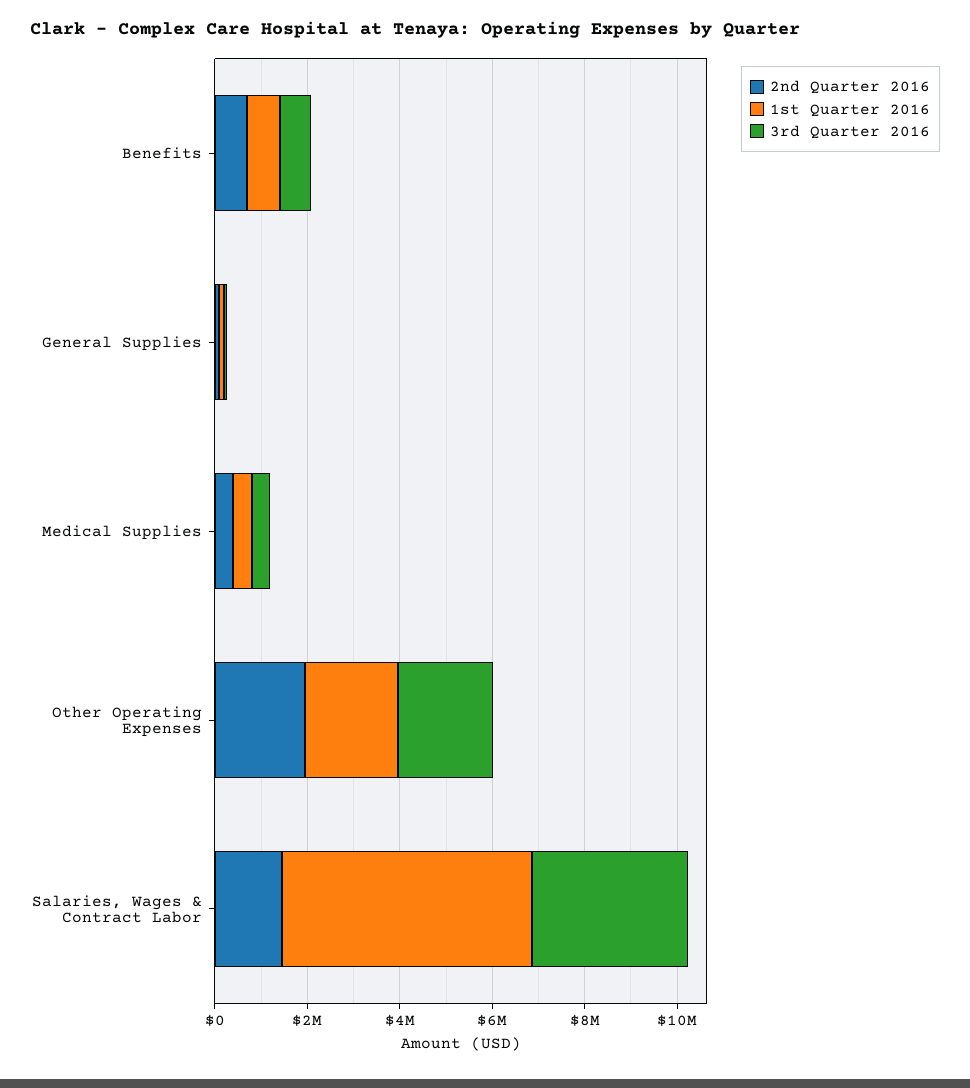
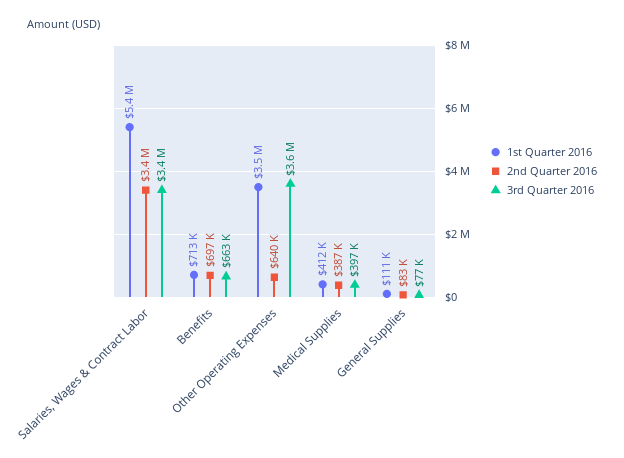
2nd Quarter 2016, Other Operating Expenses: 2000000 -> 640000
1st Quarter 2016, Other Operating Expenses: 2000000 -> 3500000
3rd Quarter 2016, Other Operating Expenses: 2000000 -> 3600000
2nd Quarter 2016, Salaries, Wages & Contract Labor: 1500000 -> 3400000

